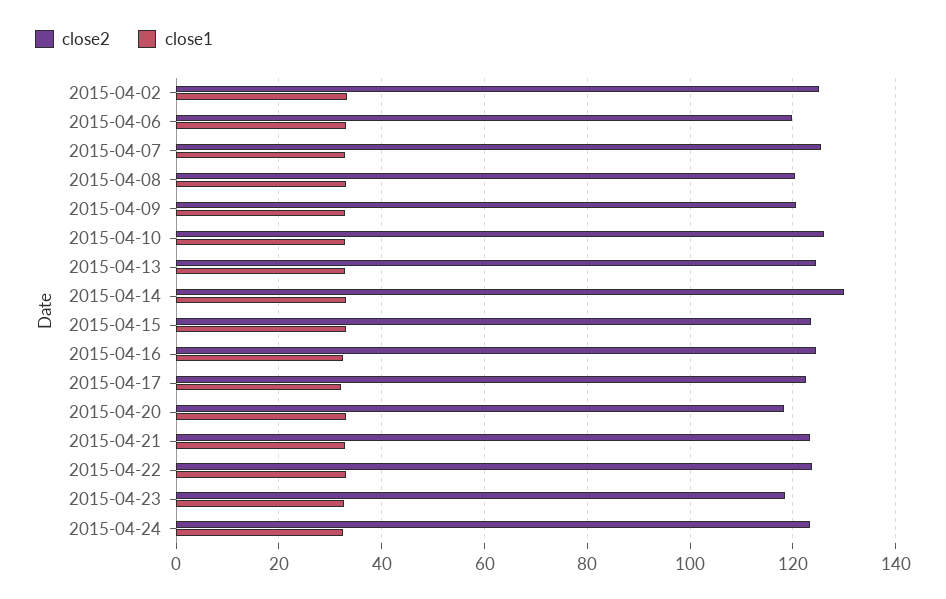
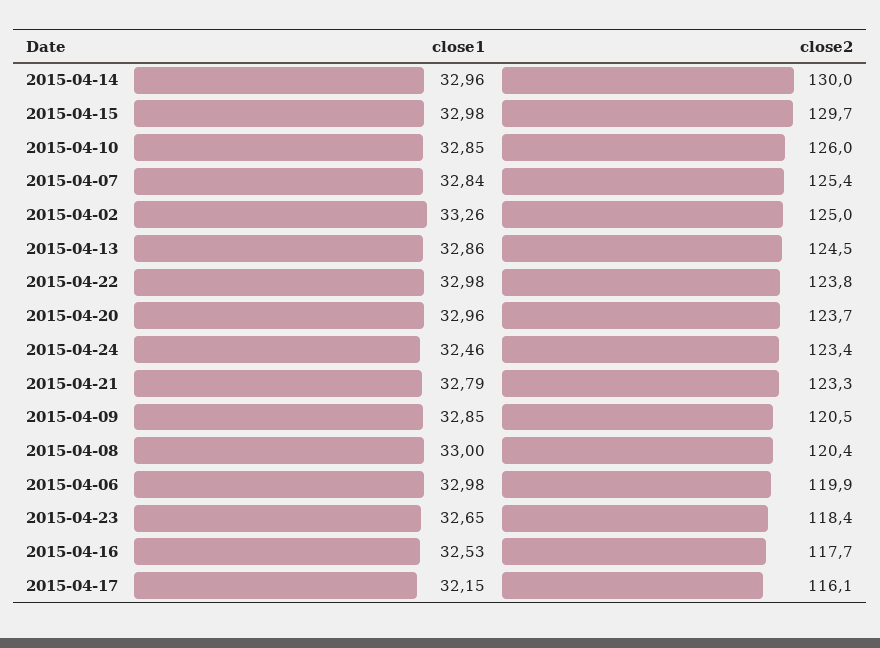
close2, 2015-04-15: 124 -> 129.7
close2, 2015-04-16: 124 -> 117.7
close2, 2015-04-17: 122 -> 116.1
close2, 2015-04-20: 118 -> 123.7

